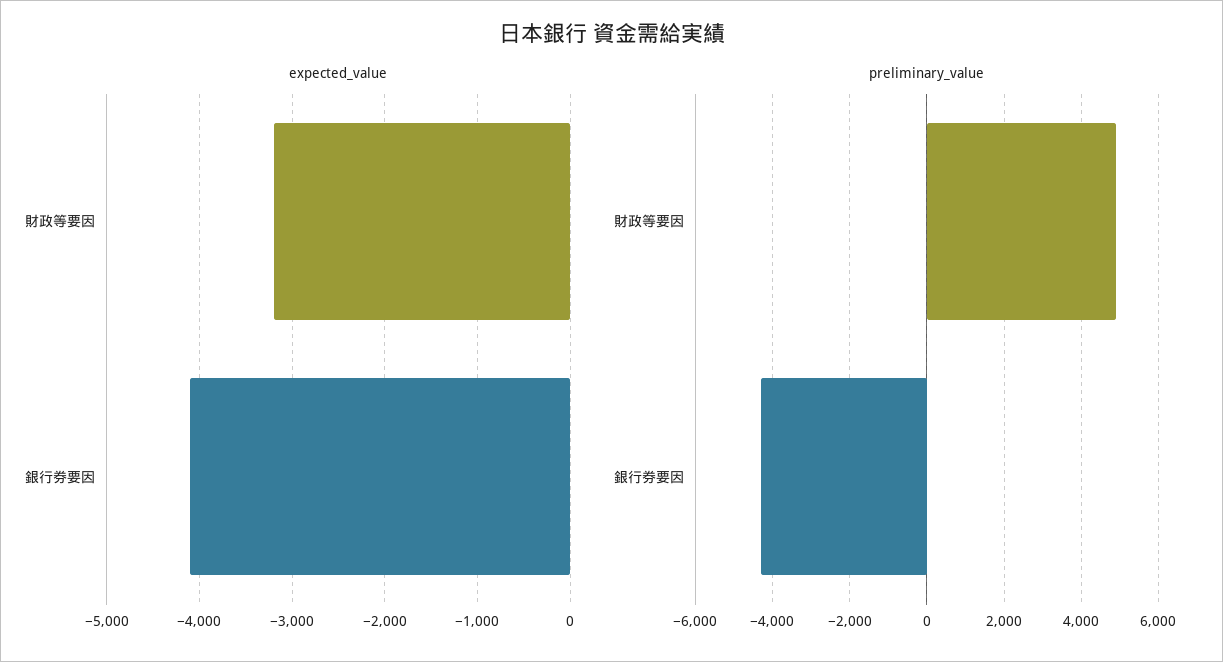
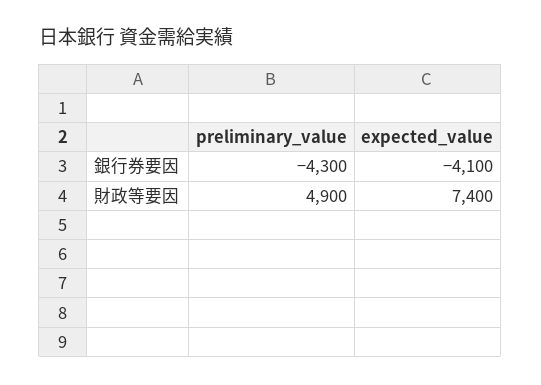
expected_value, 財政等要因: -3200 -> 7400

